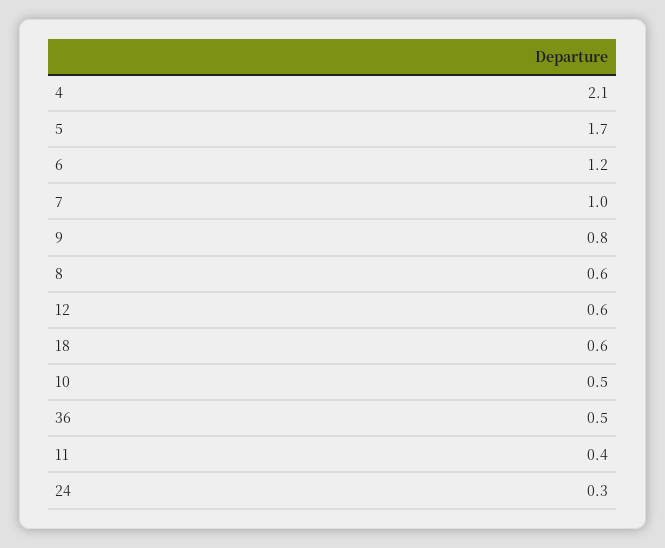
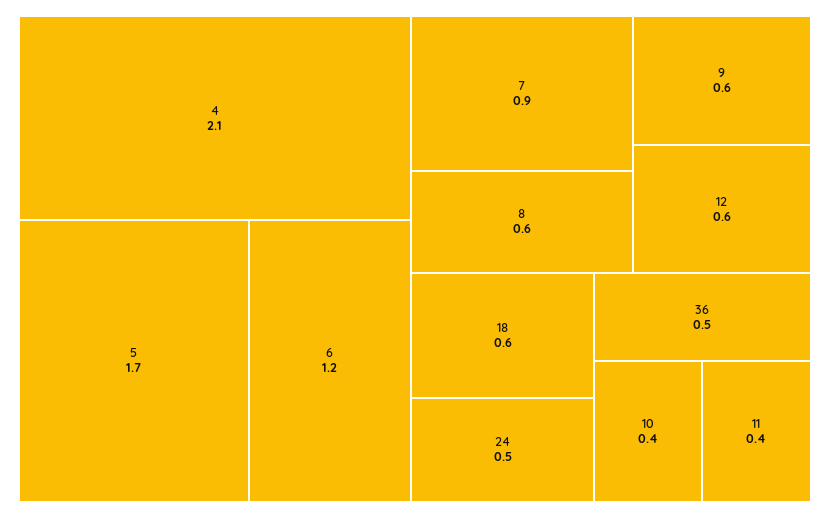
7: 1 -> 0.9
9: 0.8 -> 0.6
10: 0.5 -> 0.4
24: 0.3 -> 0.5

